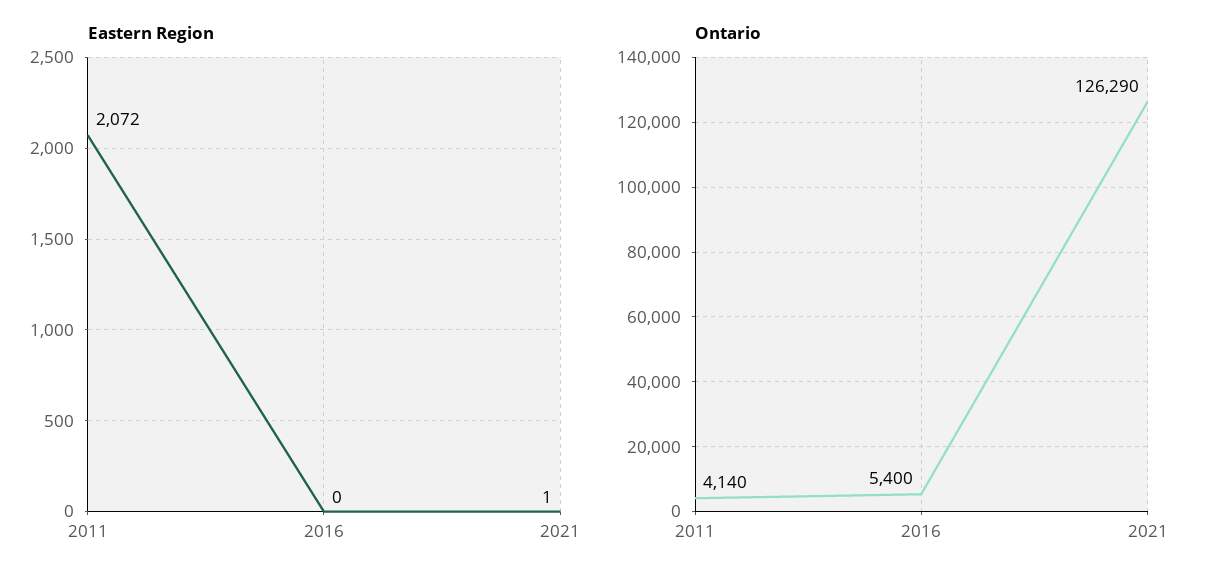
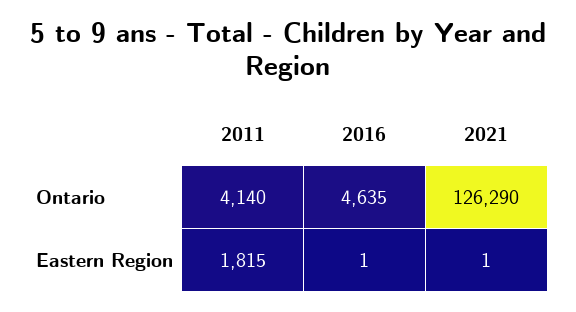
Eastern Region, 2011: 2072 -> 1815
Eastern Region, 2016: 0 -> 1
Ontario, 2016: 5400 -> 4635

